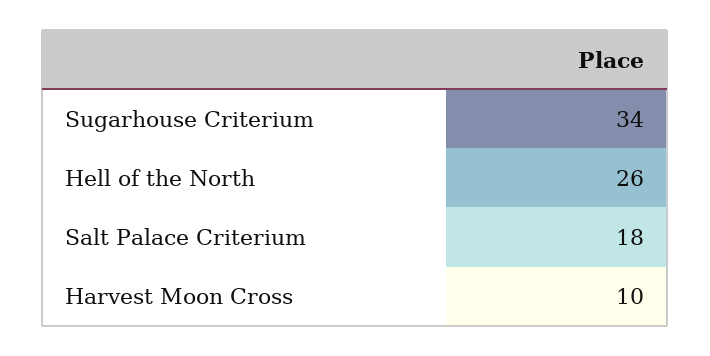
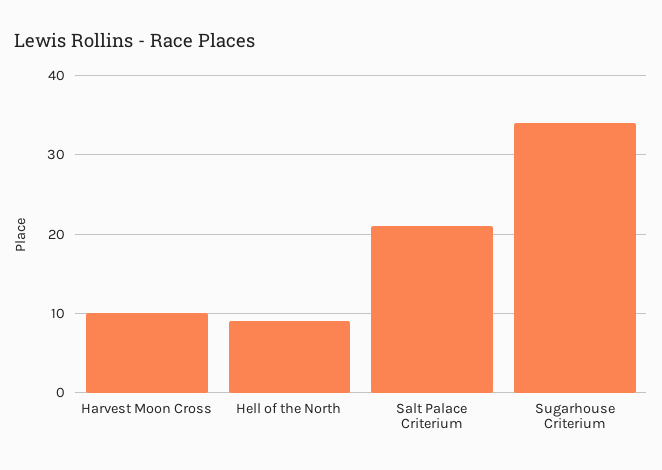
Hell of the North: 26 -> 9
Salt Palace Criterium: 18 -> 21

